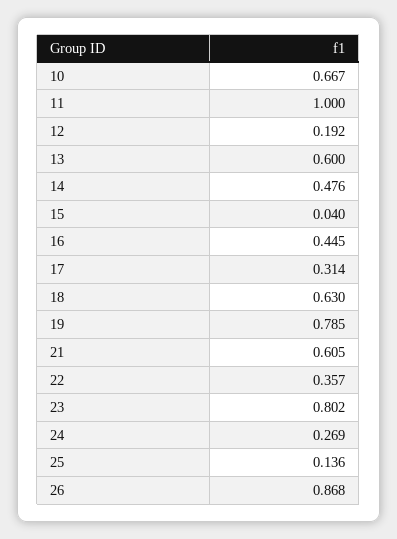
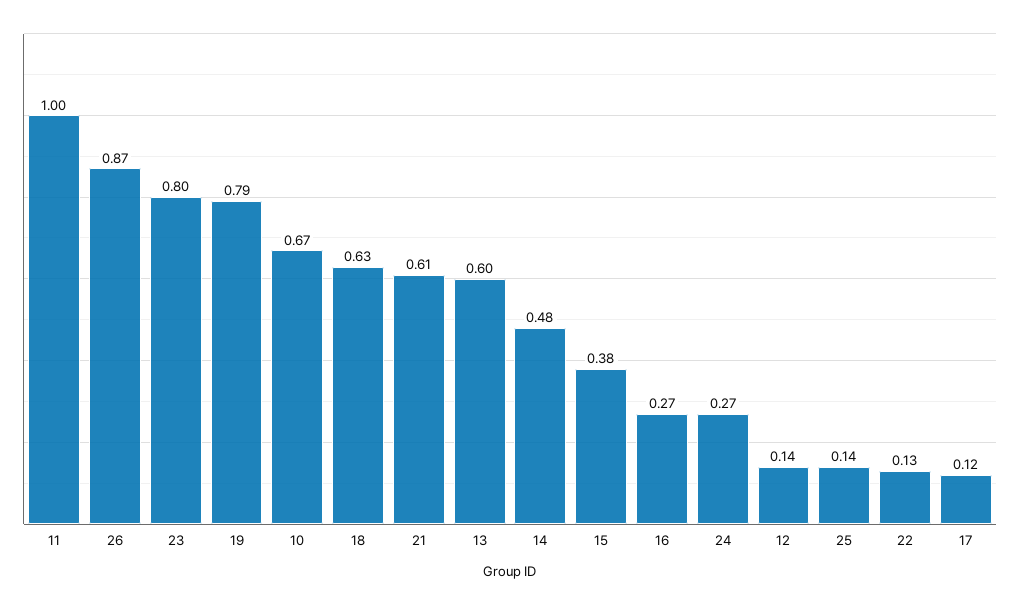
12: 0.192 -> 0.14
15: 0.04 -> 0.38
16: 0.445 -> 0.27
17: 0.314 -> 0.12
22: 0.357 -> 0.13

